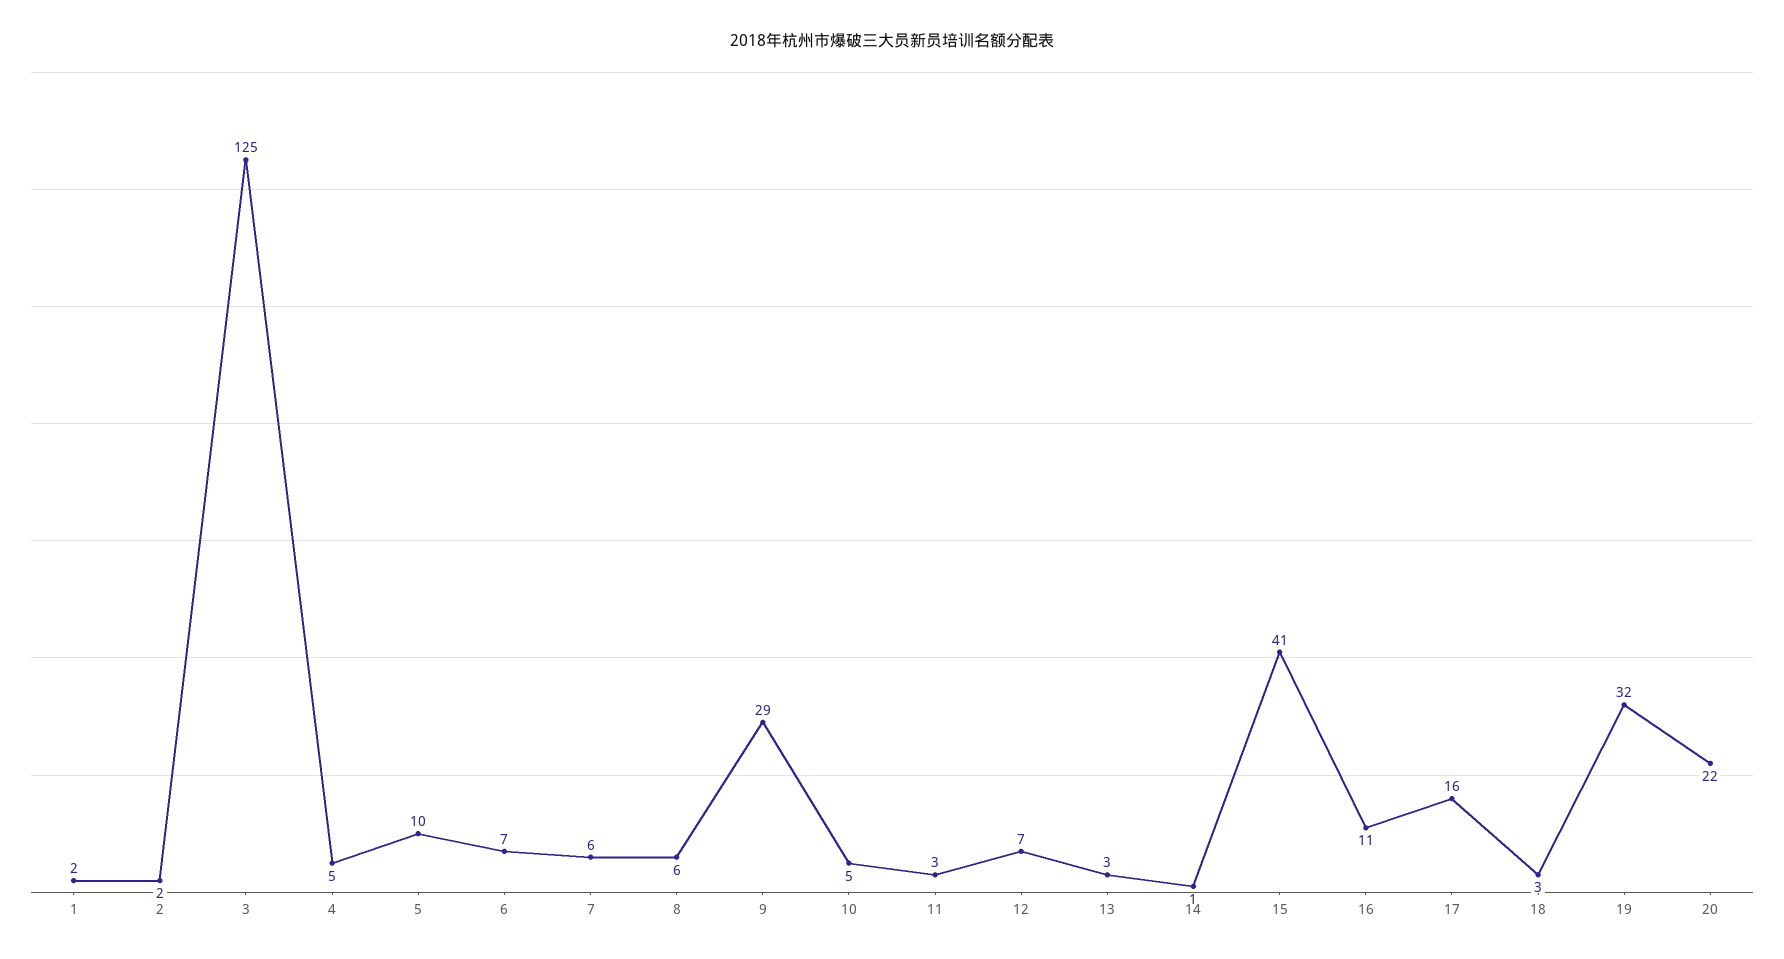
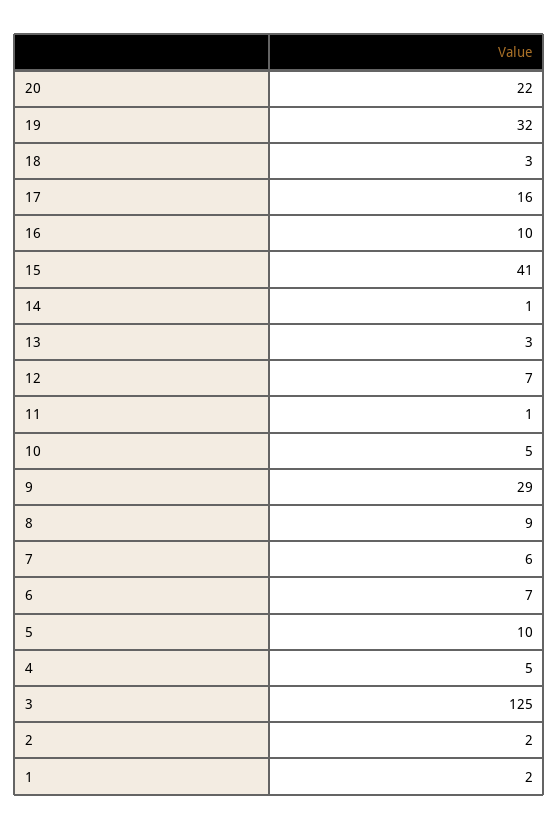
8: 6 -> 9
11: 3 -> 1
16: 11 -> 10

